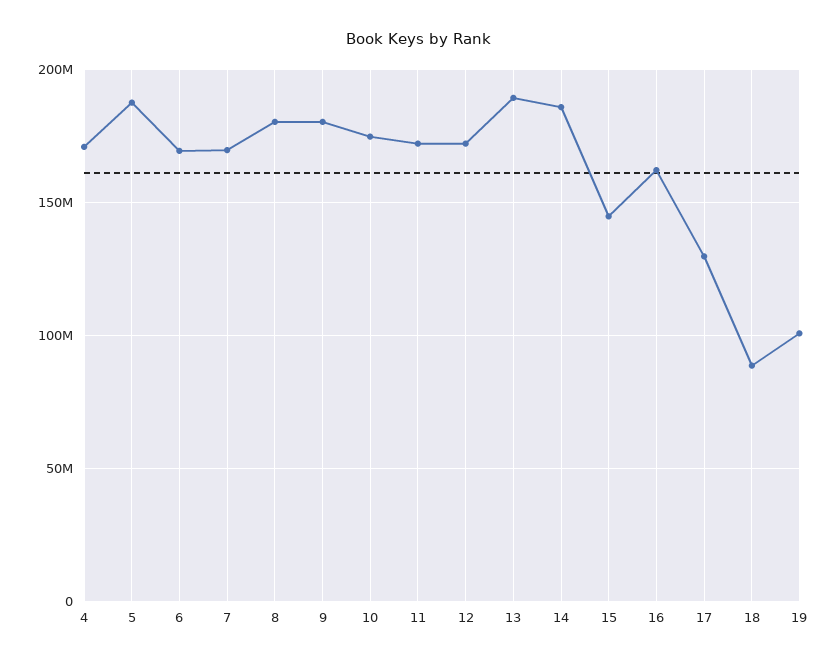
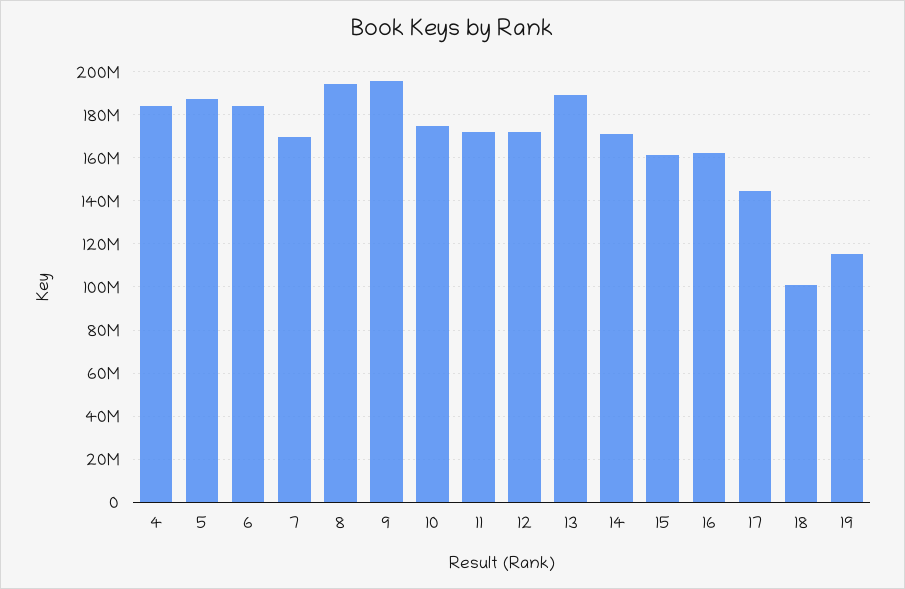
4: 170000000 -> 185000000
6: 170000000 -> 185000000
8: 180000000 -> 195000000
9: 180000000 -> 195000000
14: 185000000 -> 170000000
15: 145000000 -> 160000000
17: 130000000 -> 145000000
18: 90000000 -> 100000000
19: 100000000 -> 115000000

